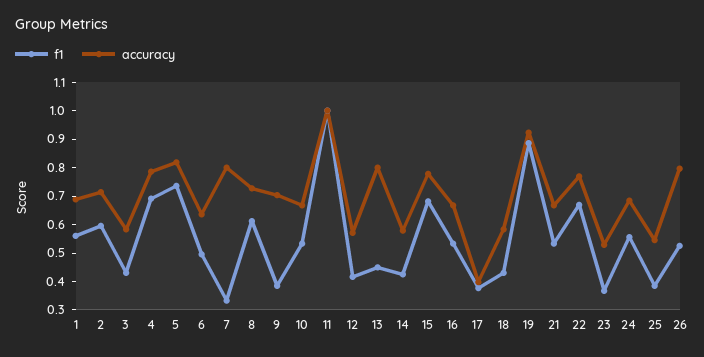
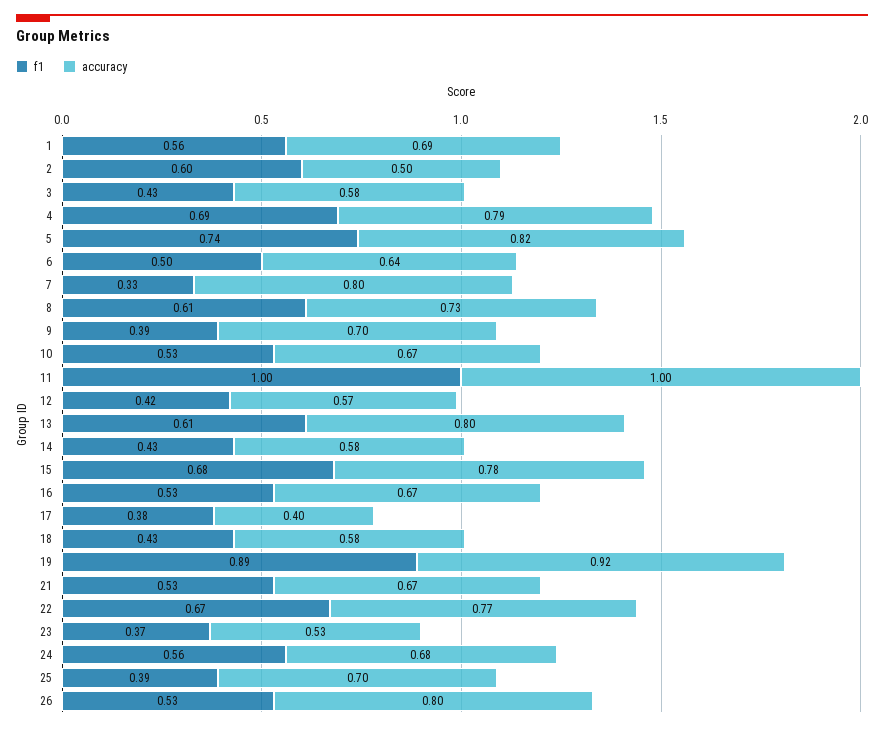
accuracy, 2: 0.7 -> 0.5
f1, 13: 0.45 -> 0.61
accuracy, 25: 0.55 -> 0.7

